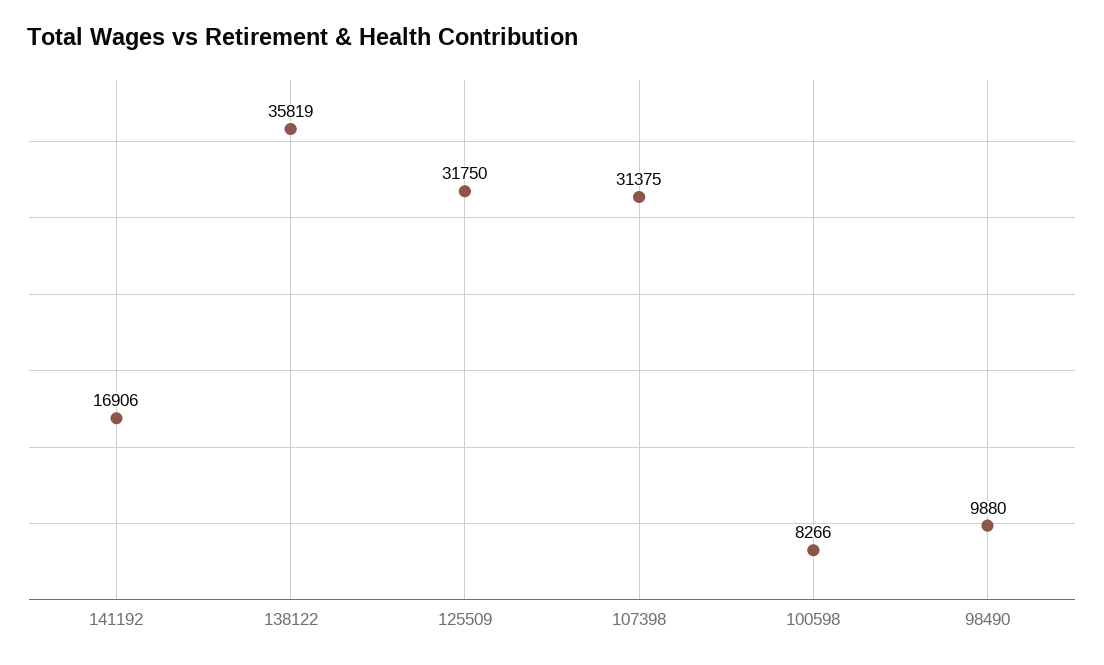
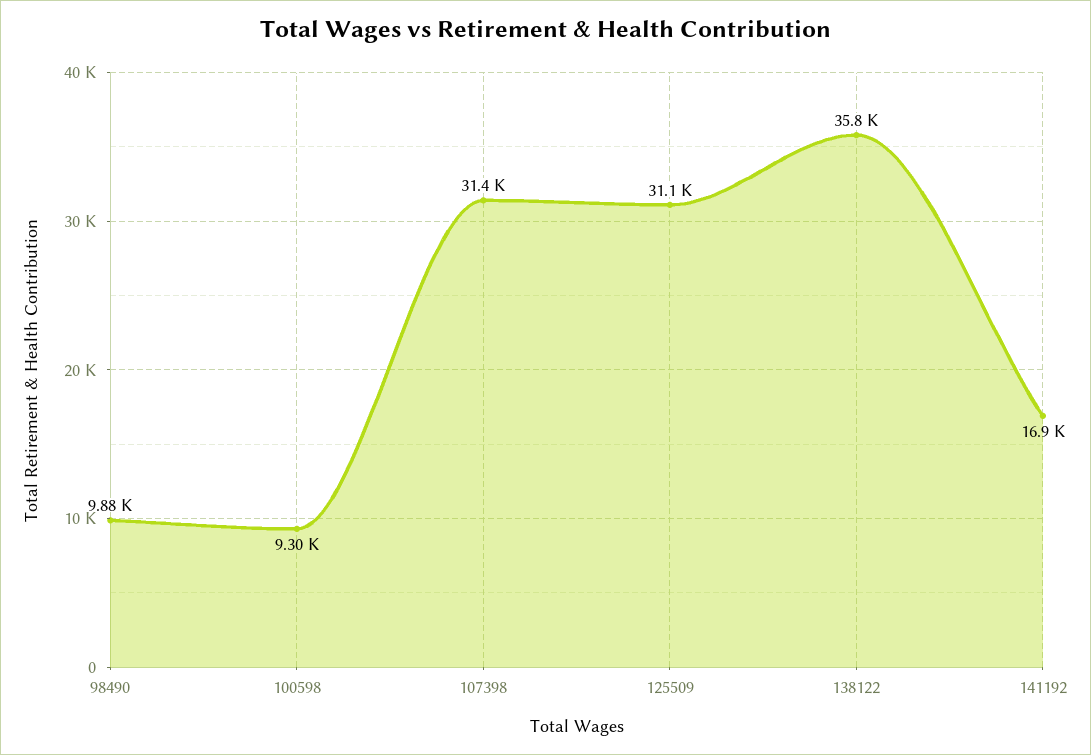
125509: 31750 -> 31100
100598: 8266 -> 9300

